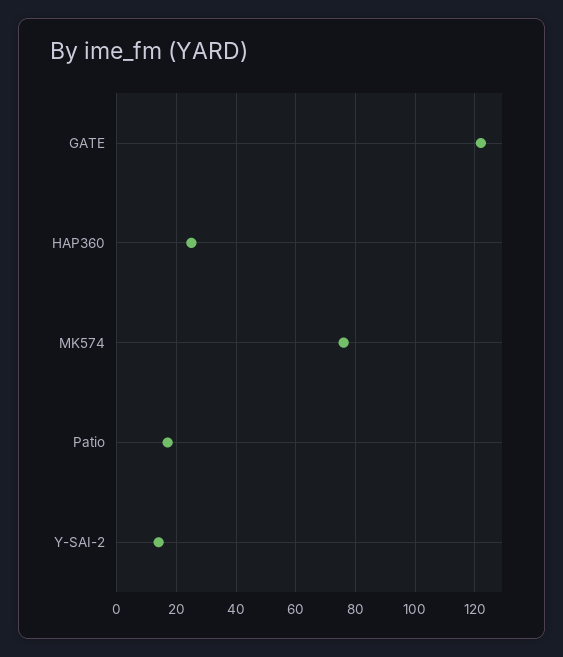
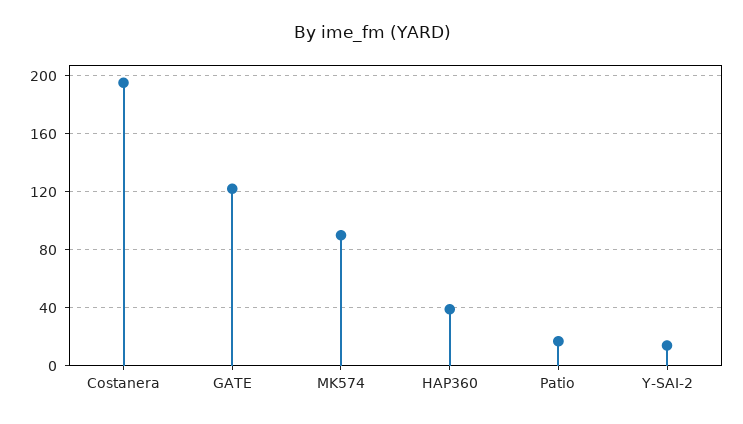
HAP360: 25 -> 40
MK574: 75 -> 90
Costanera: none -> 195

